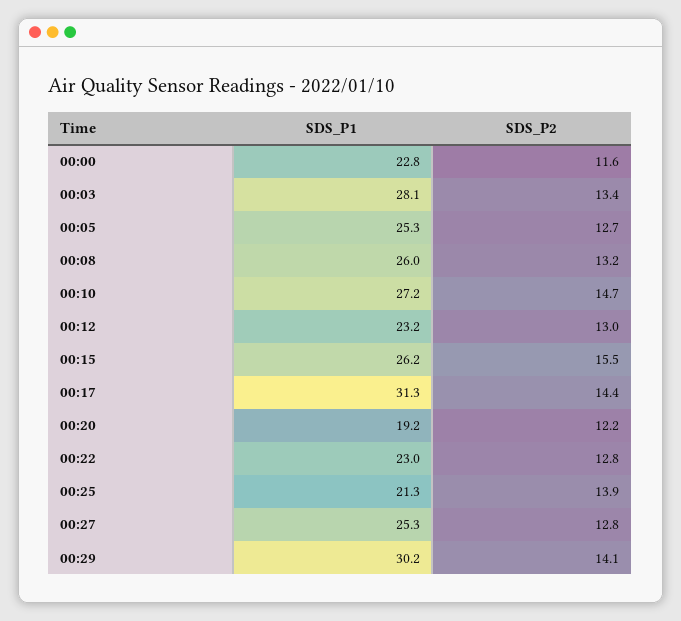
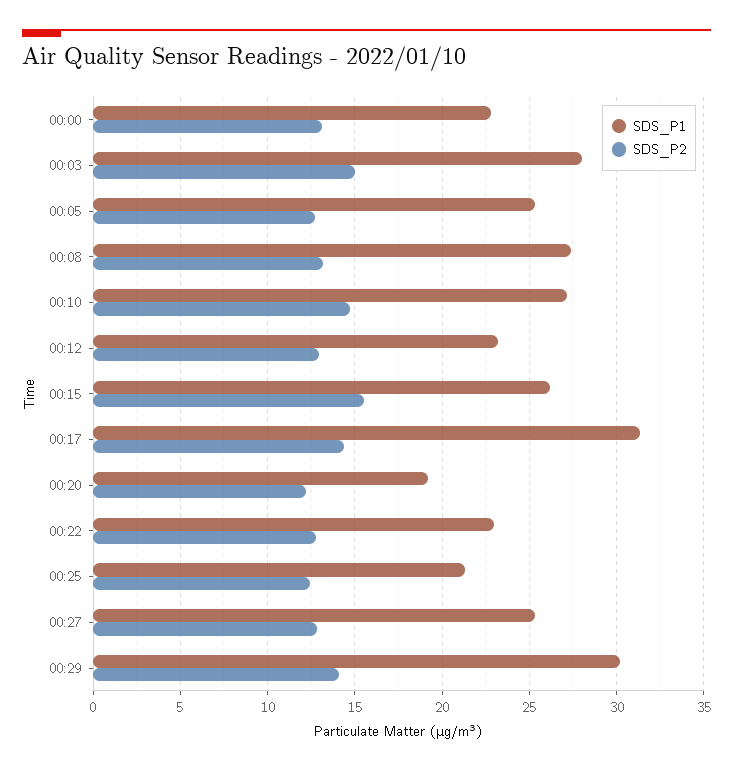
SDS_P2, 00:00: 11.6 -> 13
SDS_P2, 00:03: 13.4 -> 15
SDS_P1, 00:08: 26 -> 27.5
SDS_P2, 00:25: 13.9 -> 12.5

